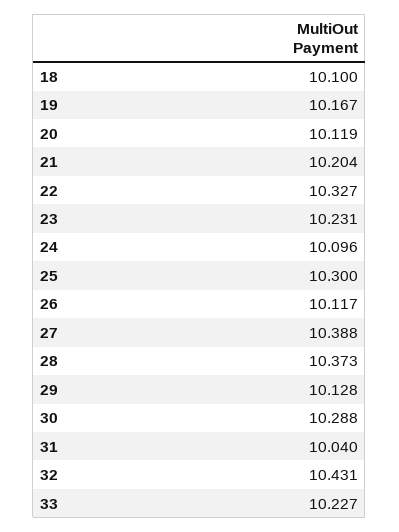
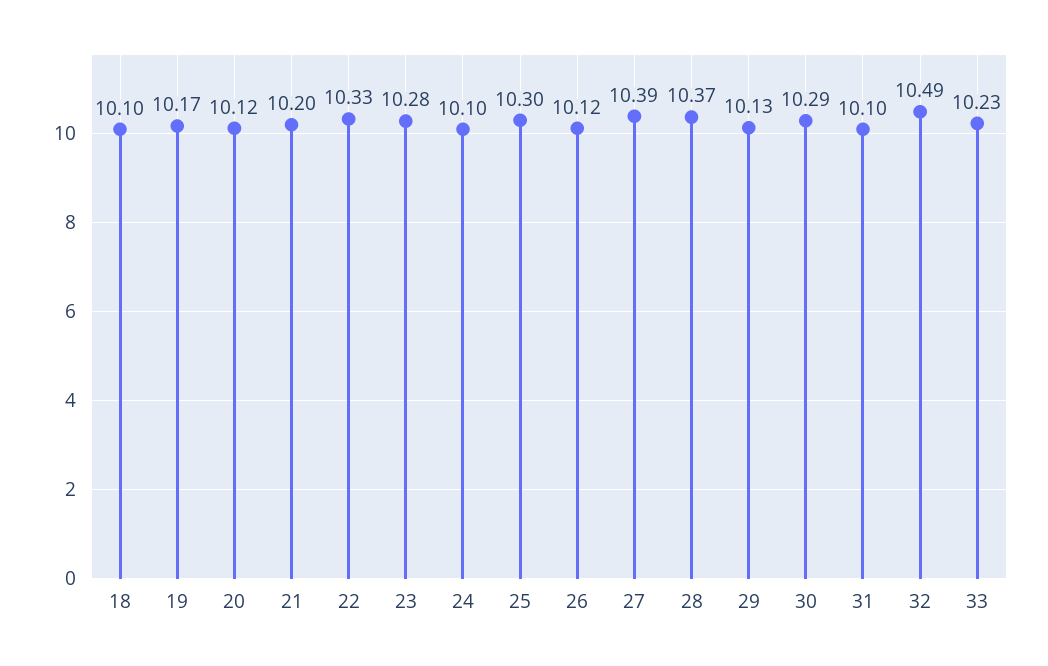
23: 10.231 -> 10.28
31: 10.04 -> 10.1
32: 10.431 -> 10.49

